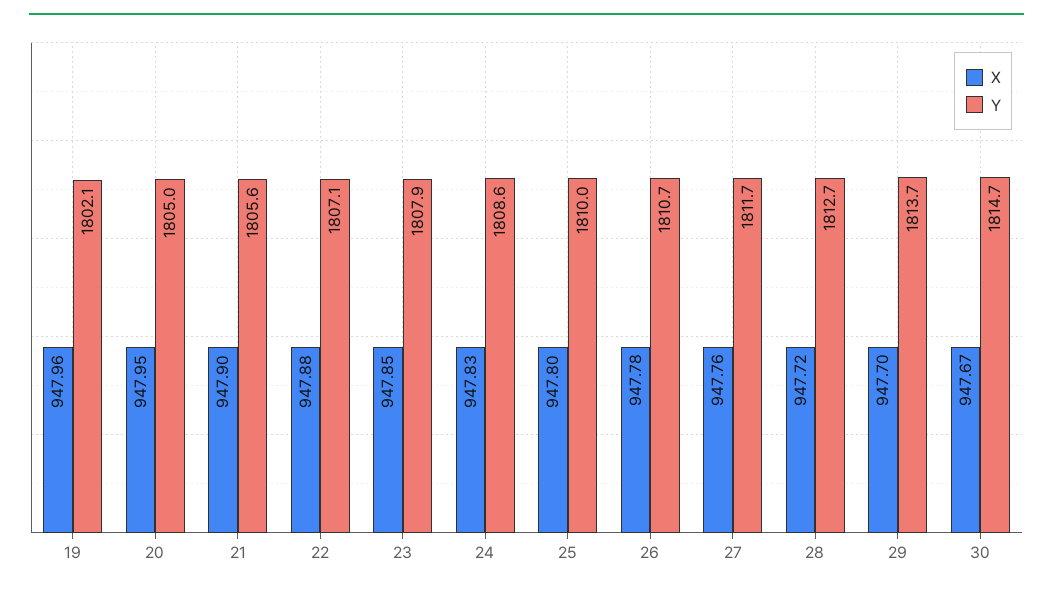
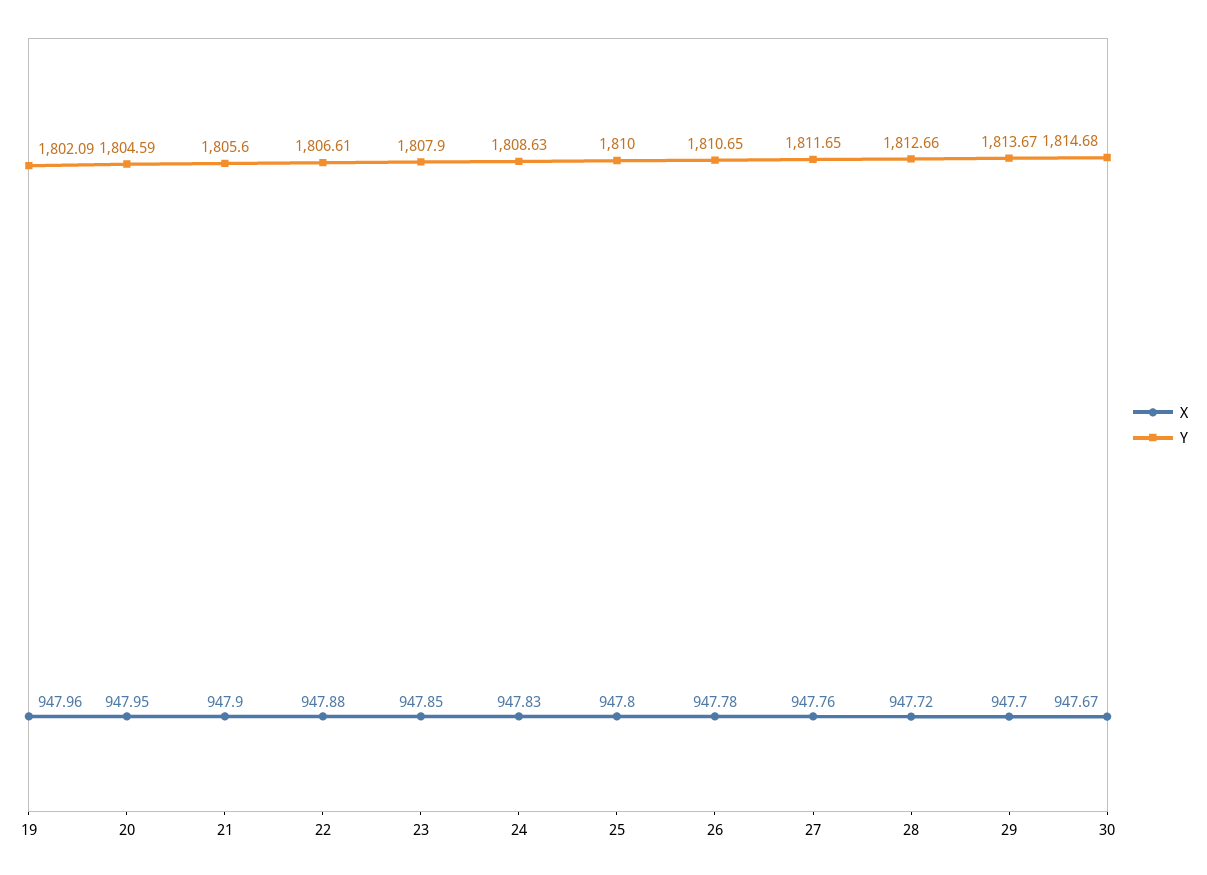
Y, 20: 1805 -> 1804.59
Y, 22: 1807.1 -> 1806.61

